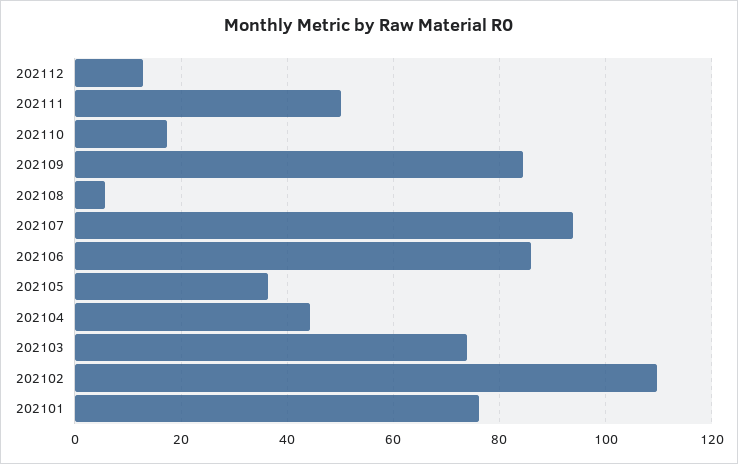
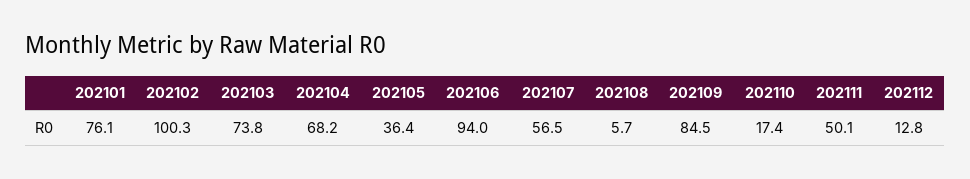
202107: 94 -> 56.5
202106: 86 -> 94
202104: 44 -> 68.2
202102: 110 -> 100.3

